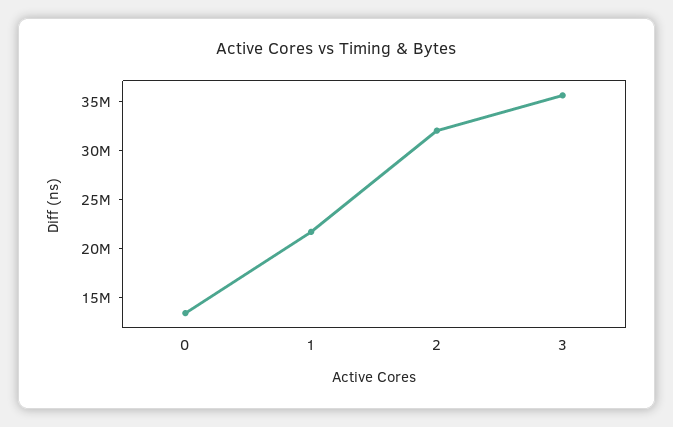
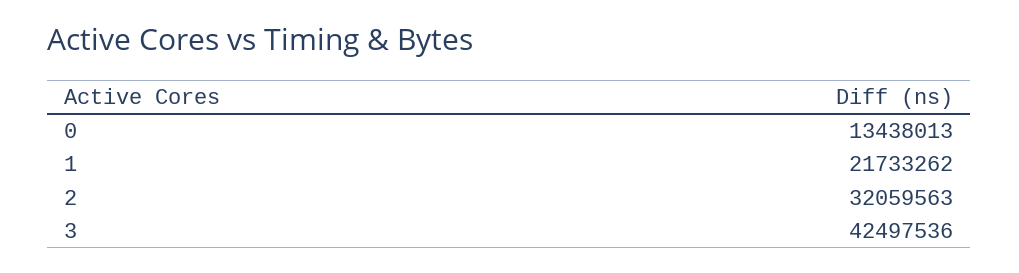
3: 36000000 -> 42497536

